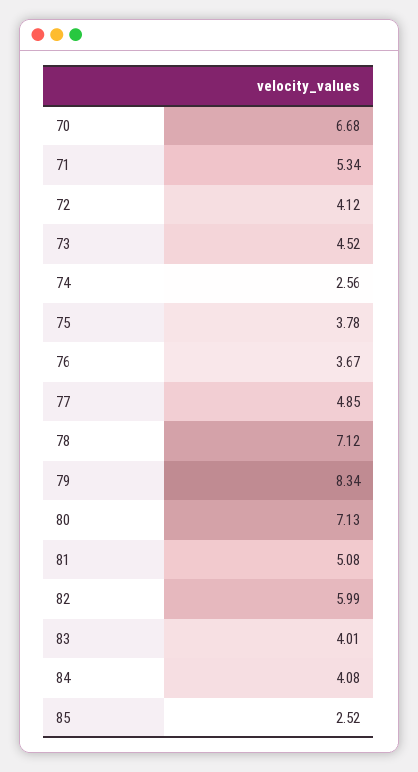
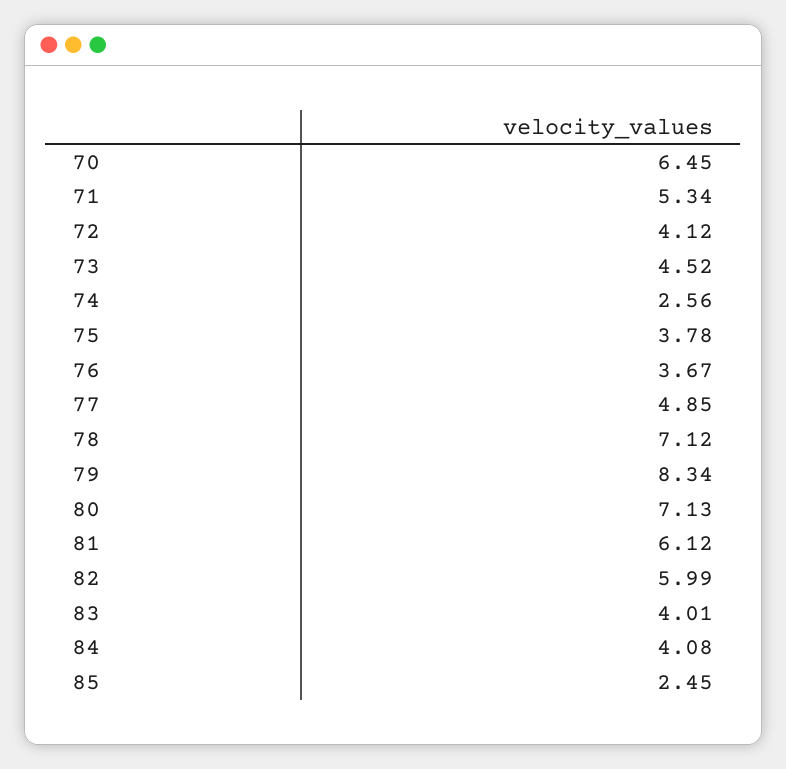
70: 6.68 -> 6.45
81: 5.08 -> 6.12
85: 2.52 -> 2.45

